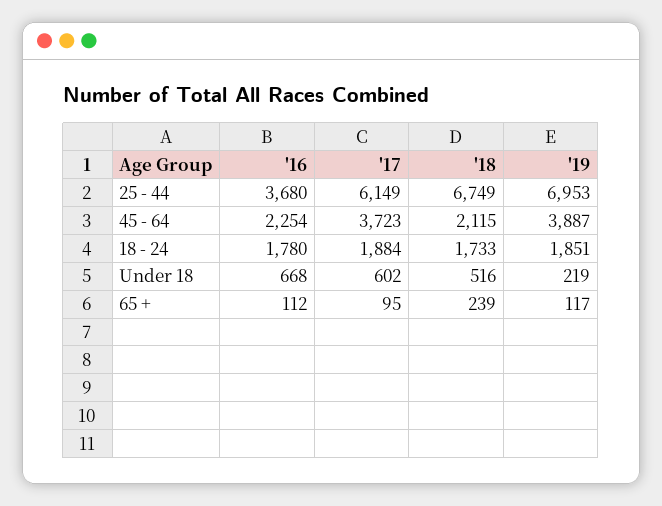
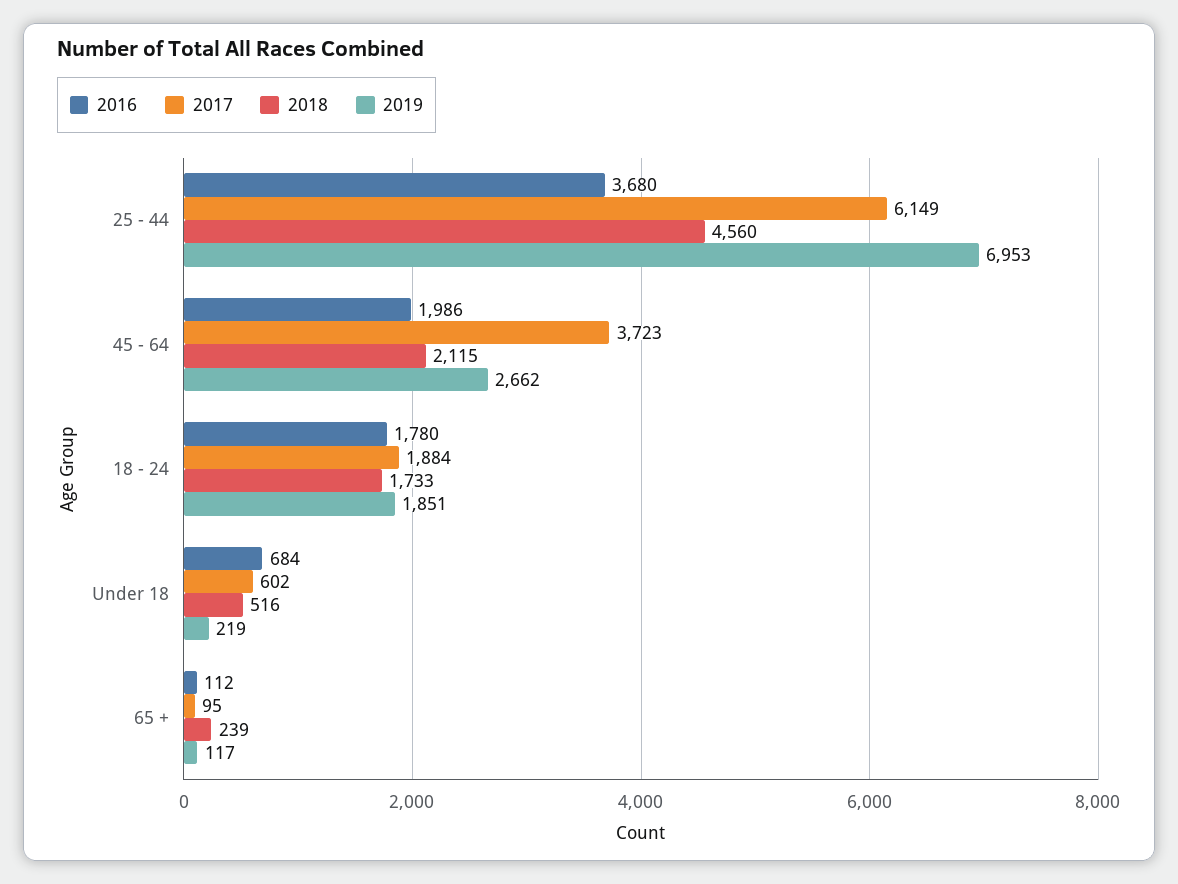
'18, 25 - 44: 6749 -> 4560
'16, 45 - 64: 2254 -> 1986
'19, 45 - 64: 3887 -> 2662
'16, Under 18: 668 -> 684

